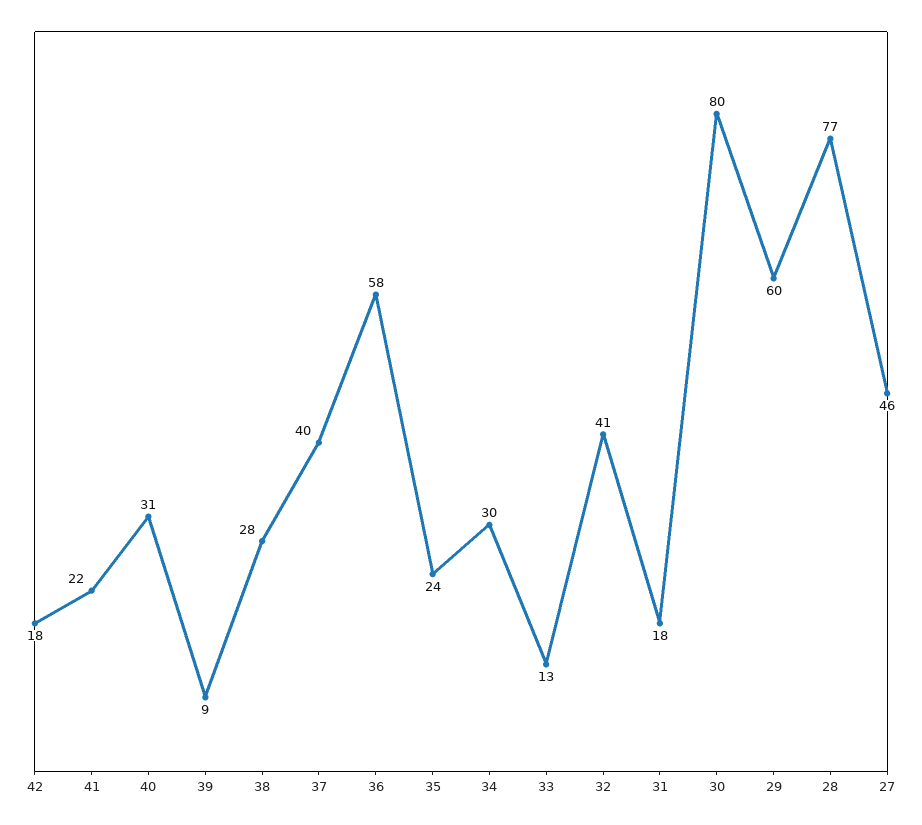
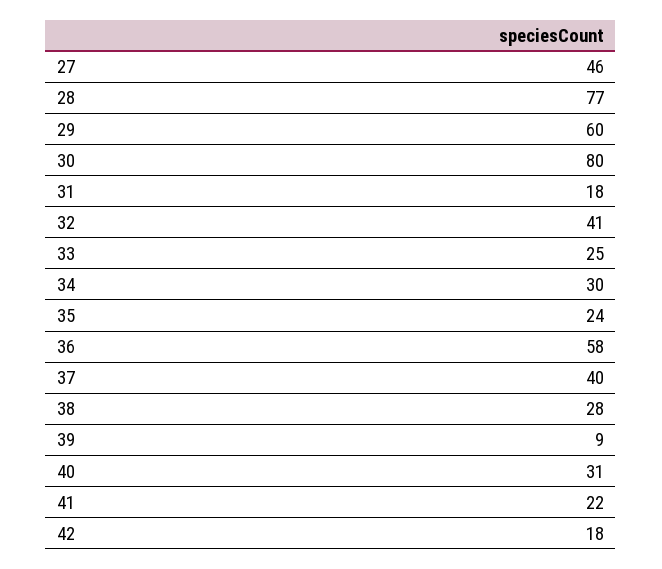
33: 13 -> 25

